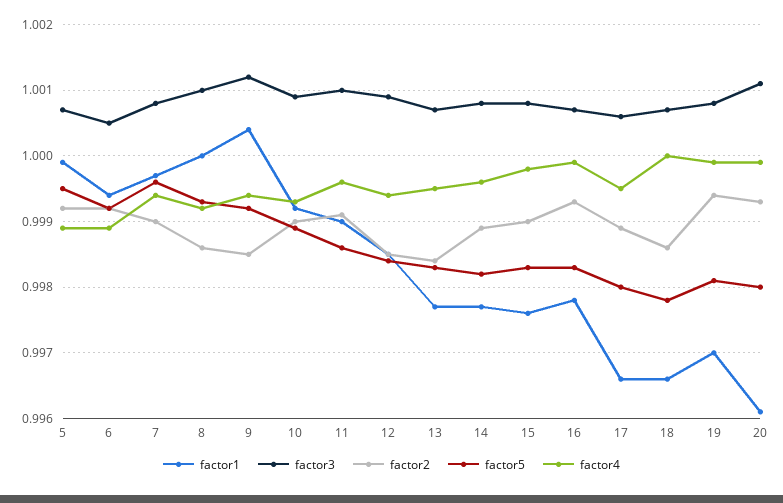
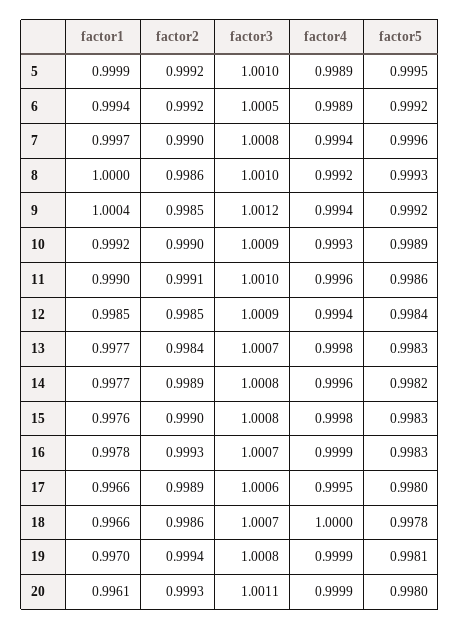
factor3, 5: 1.0007 -> 1.001
factor4, 13: 0.9995 -> 0.9998

